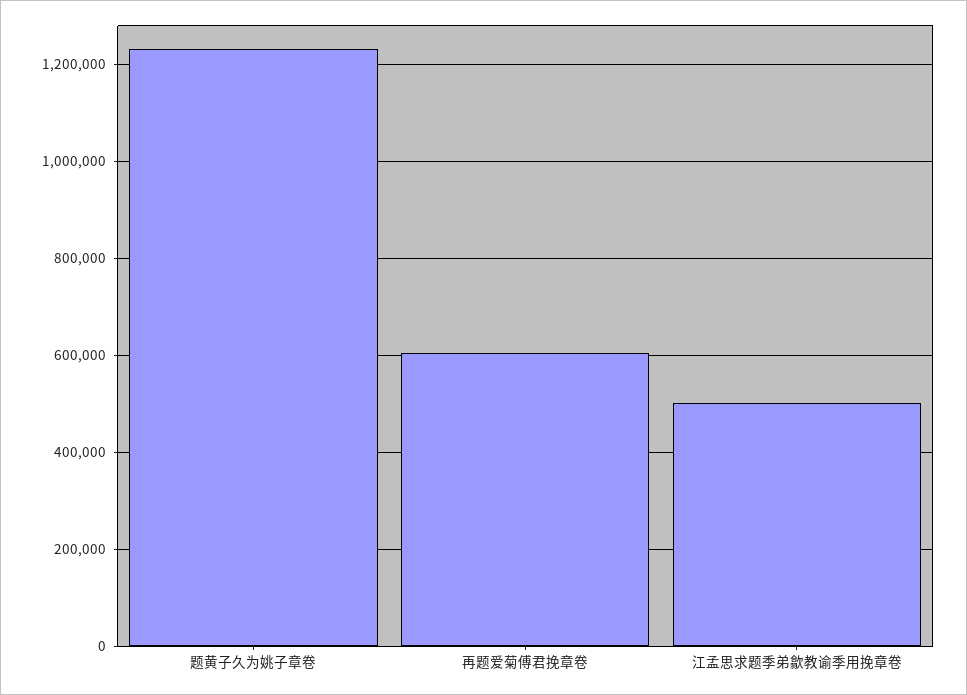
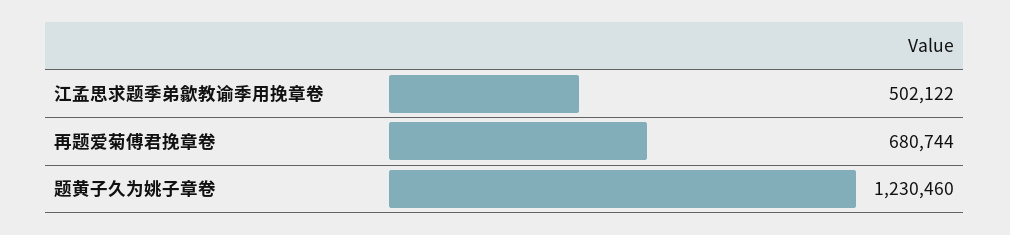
再题爱菊傅君挽章卷: 600000 -> 680744

